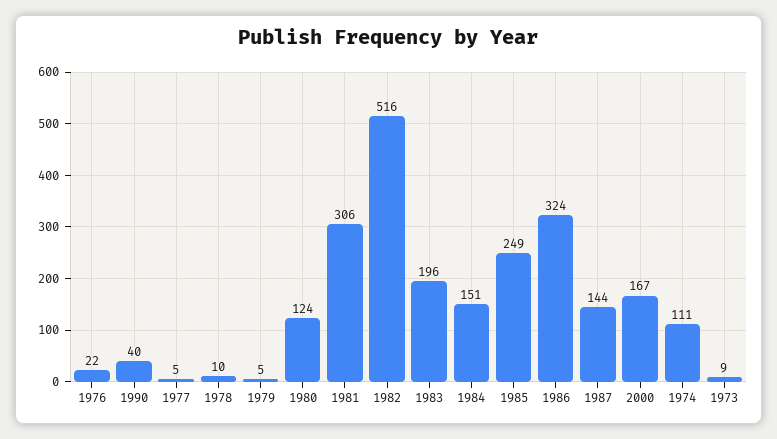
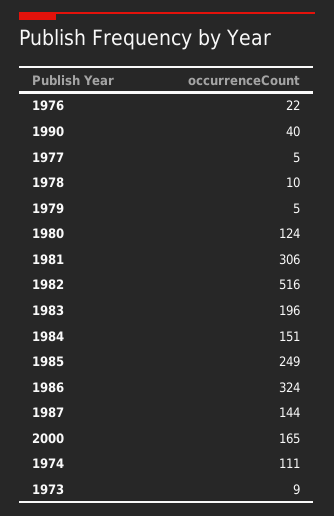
2000: 167 -> 165

